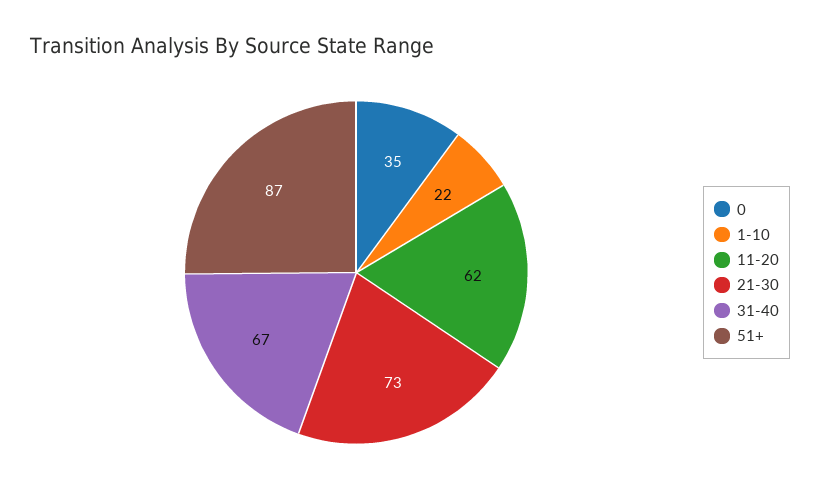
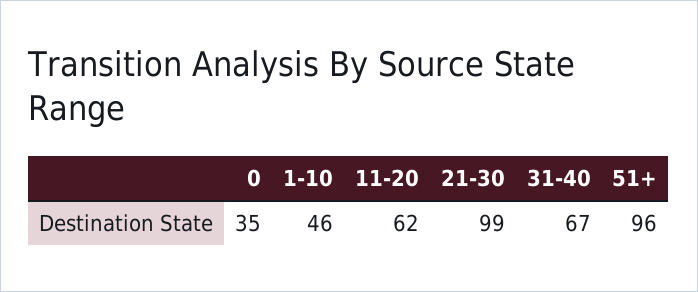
1-10: 22 -> 46
21-30: 73 -> 99
51+: 87 -> 96

